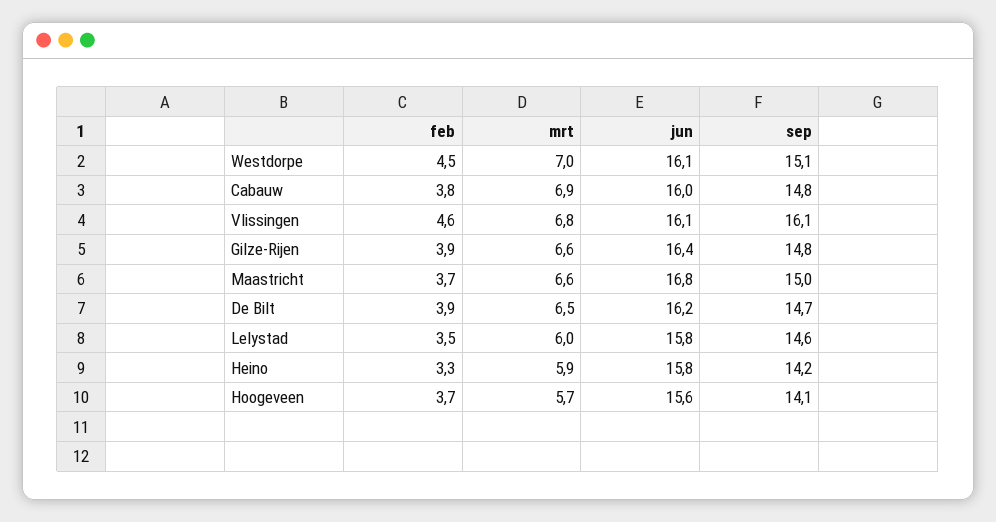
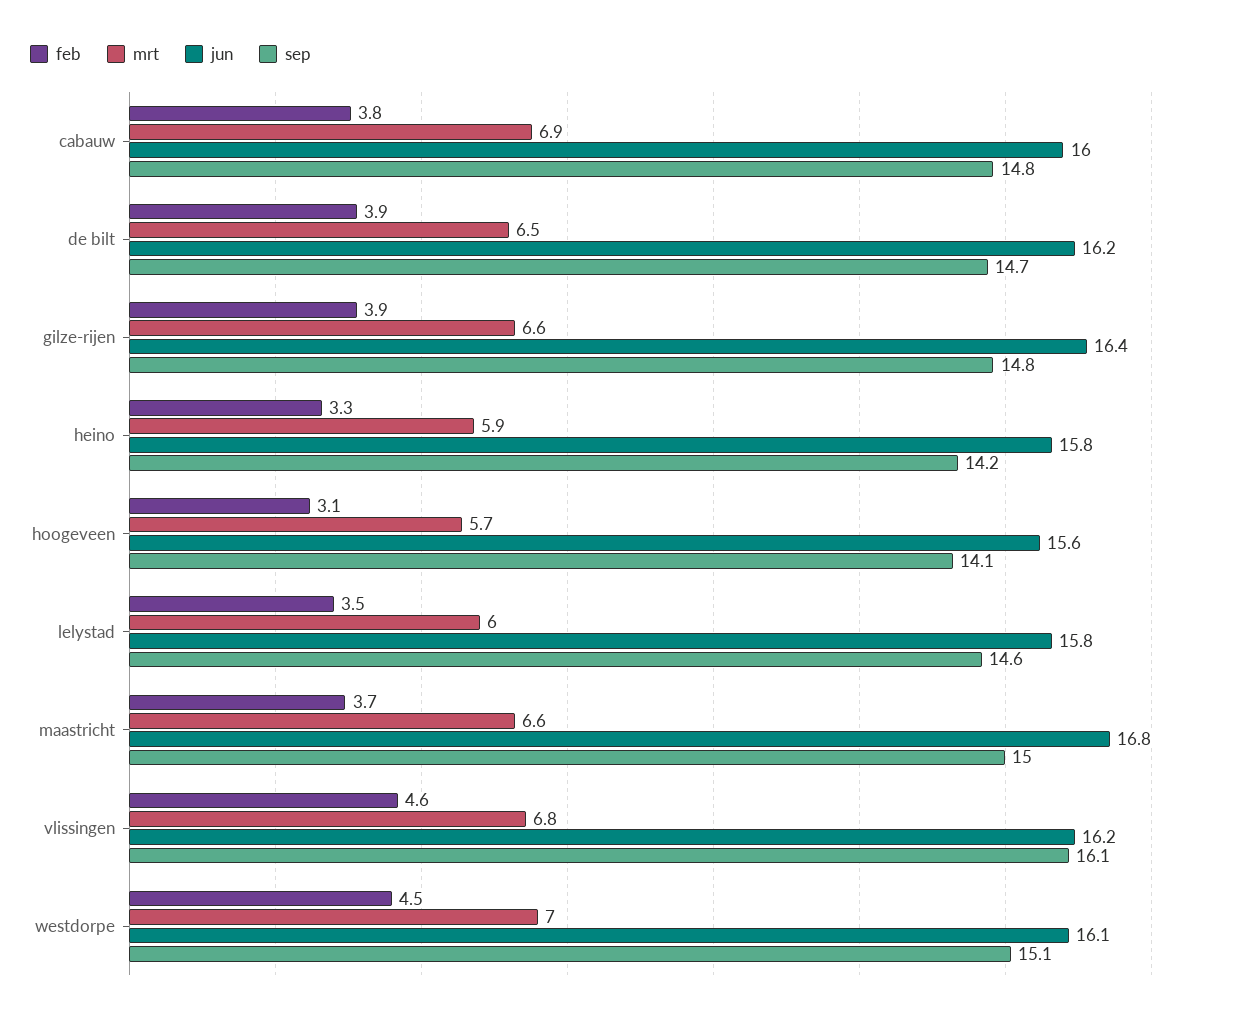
jun, Vlissingen: 16.1 -> 16.2
feb, Hoogeveen: 3.7 -> 3.1

